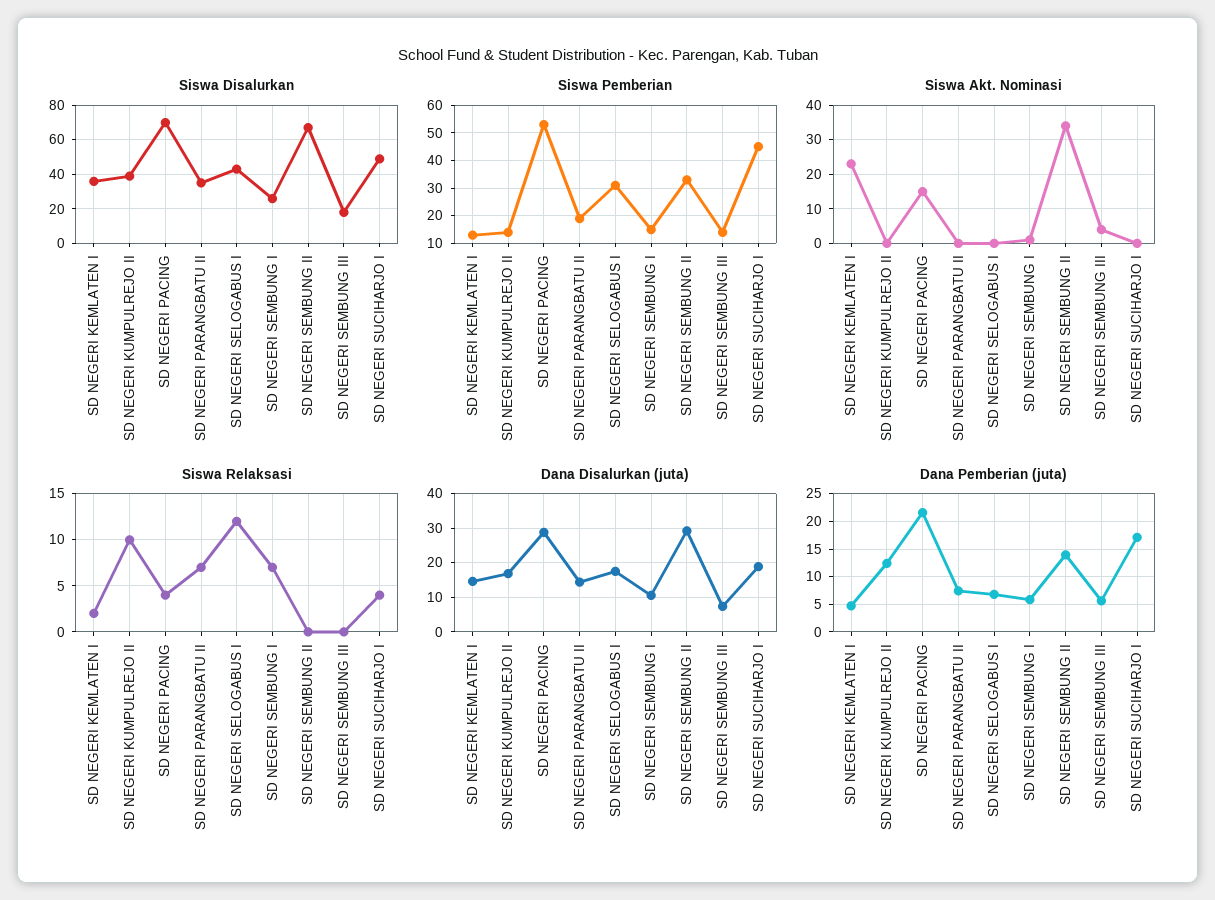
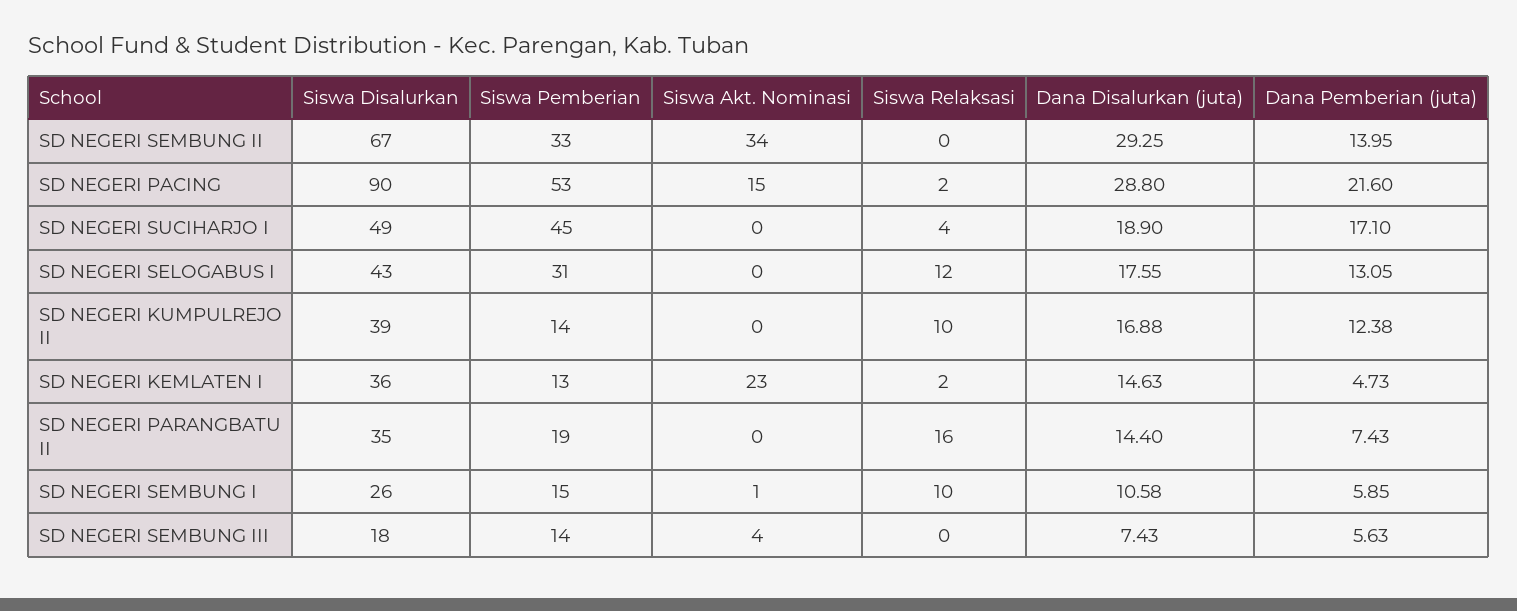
Siswa Disalurkan, SD NEGERI PACING: 70 -> 90
Siswa Relaksasi, SD NEGERI PACING: 4 -> 2
Siswa Relaksasi, SD NEGERI PARANGBATU II: 7 -> 16
Siswa Relaksasi, SD NEGERI SEMBUNG I: 7 -> 10
Dana Pemberian (juta), SD NEGERI SELOGABUS I: 7.5 -> 13.05

